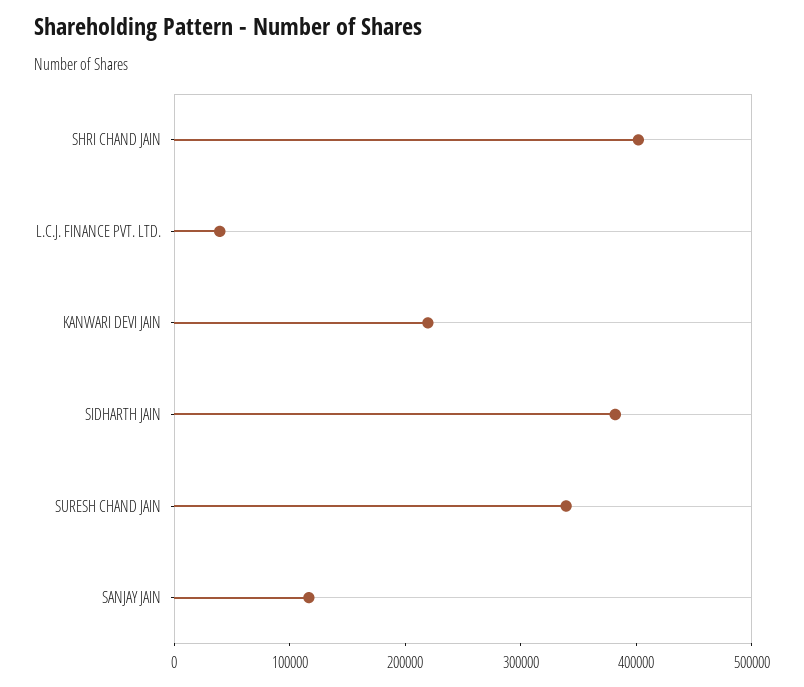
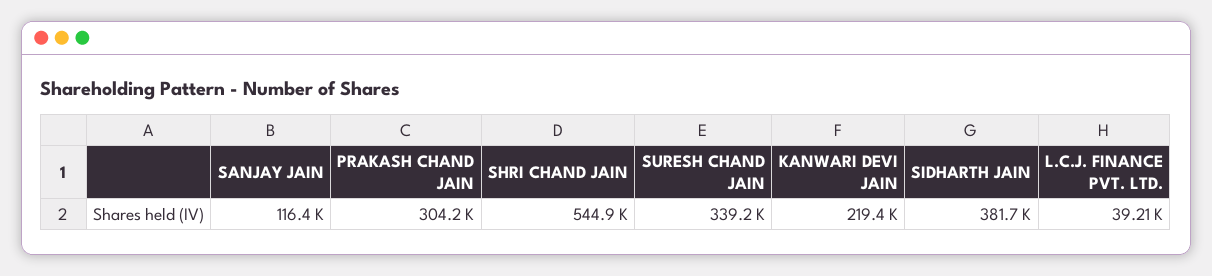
SHRI CHAND JAIN: 400000 -> 544900
PRAKASH CHAND JAIN: none -> 304200

